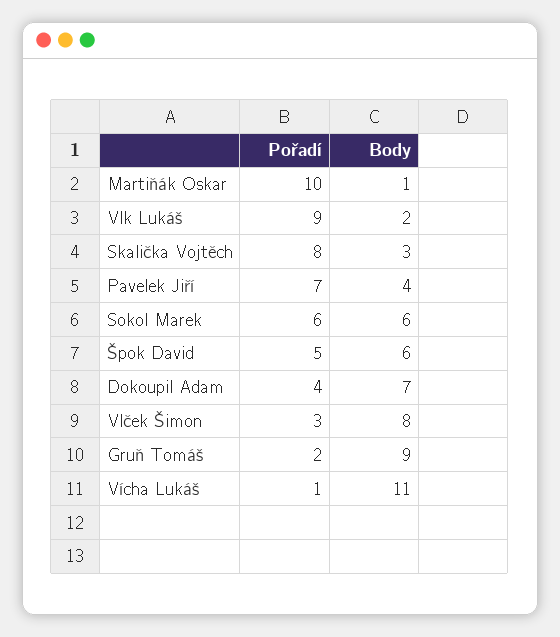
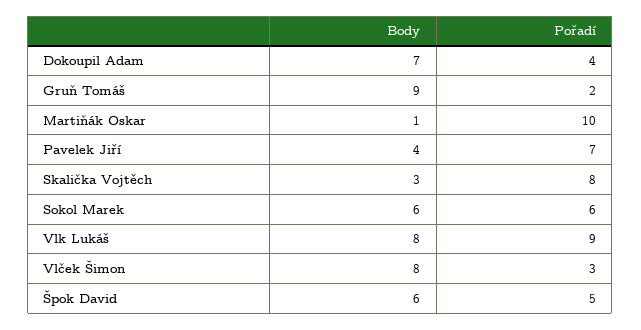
Body, Vlk Lukáš: 2 -> 8
Pořadí, Vícha Lukáš: 1 -> none
Body, Vícha Lukáš: 11 -> none

